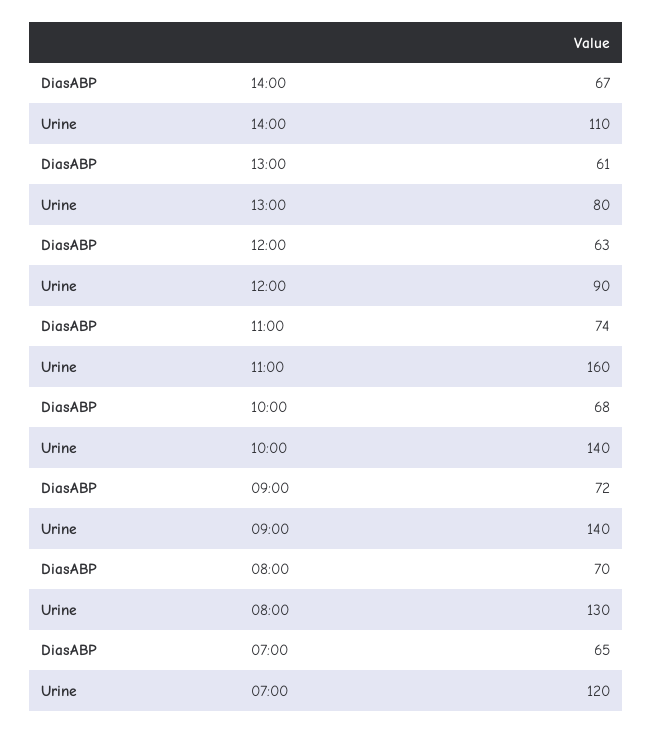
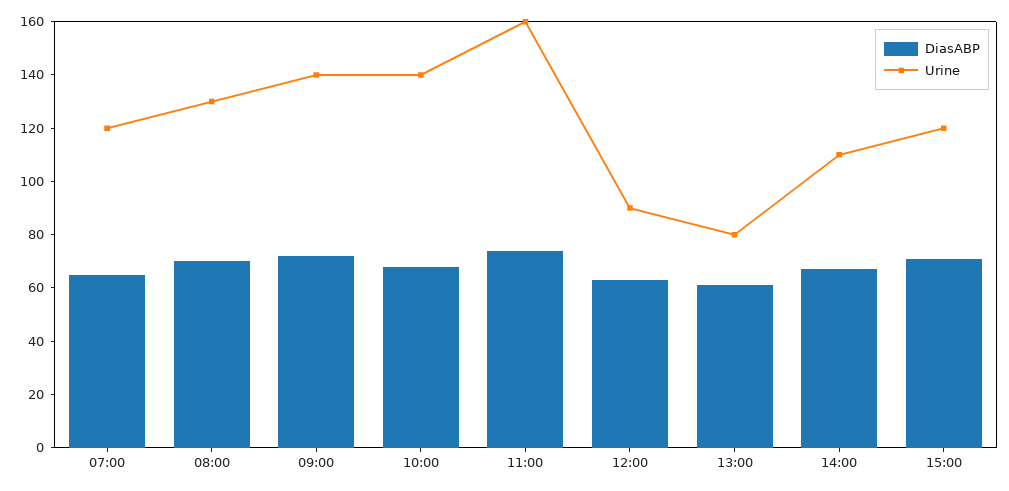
DiasABP, 15:00: none -> 70
Urine, 15:00: none -> 120

